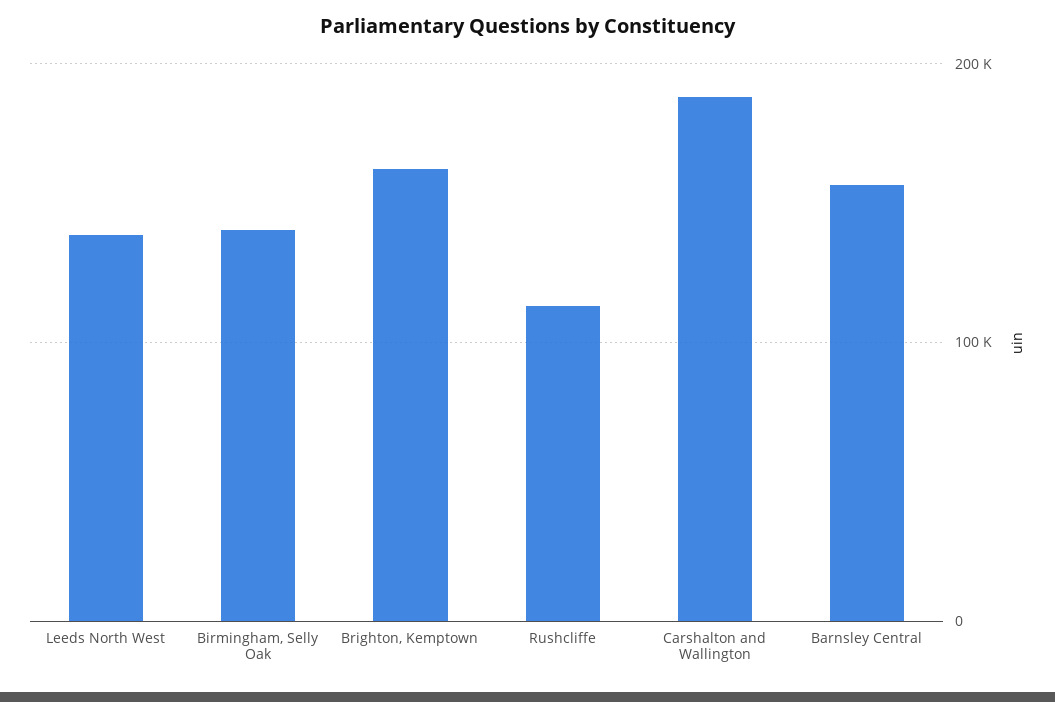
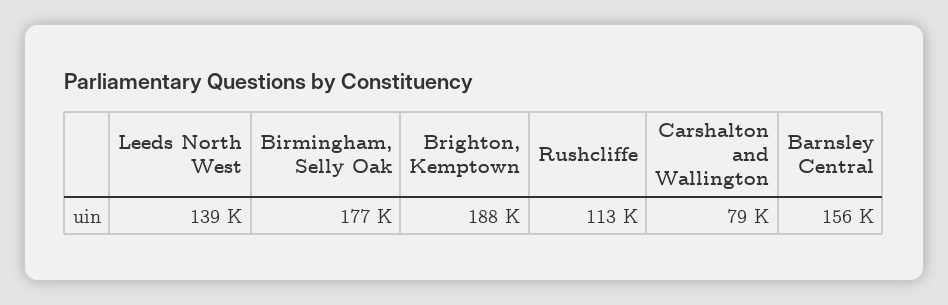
Birmingham, Selly Oak: 140000 -> 177000
Brighton, Kemptown: 160000 -> 188000
Carshalton and Wallington: 190000 -> 79000

